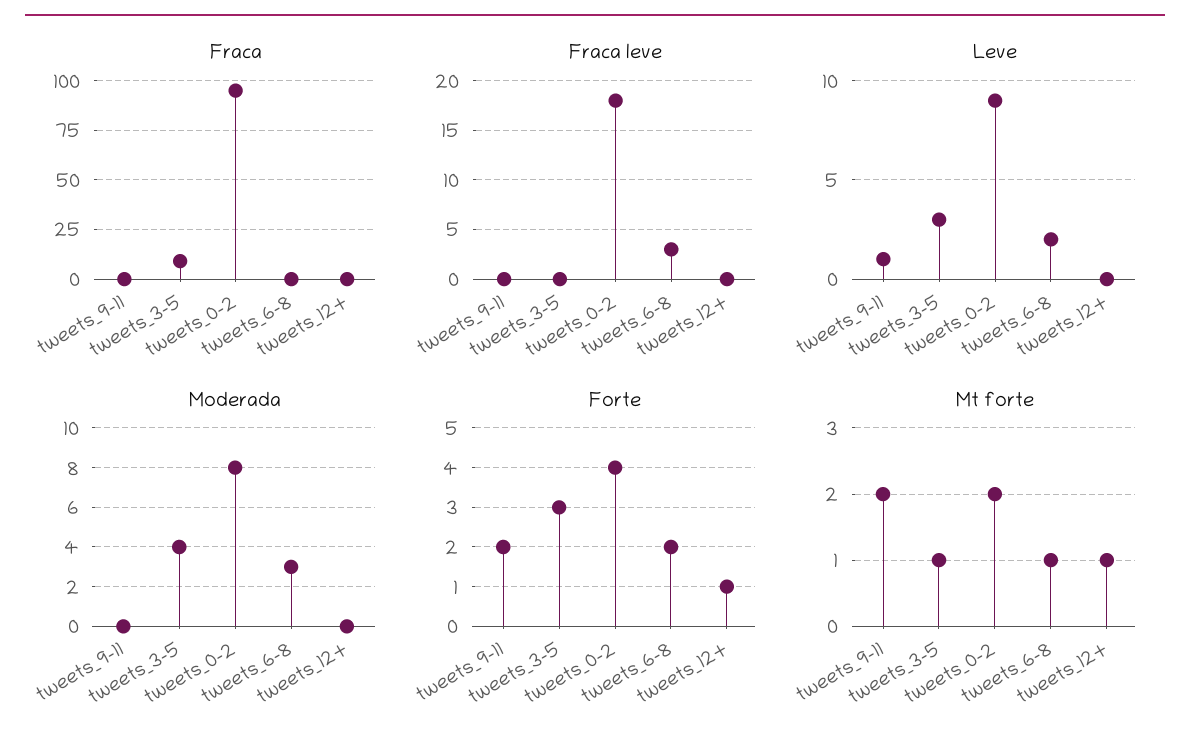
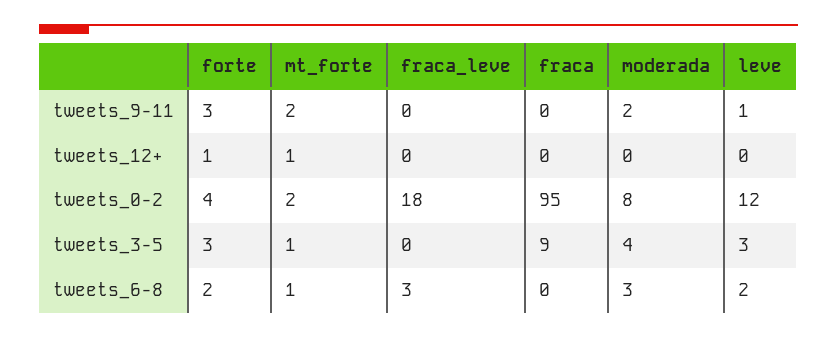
Leve, tweets_0-2: 9 -> 12
Moderada, tweets_9-11: 0 -> 2
Forte, tweets_9-11: 2 -> 3

